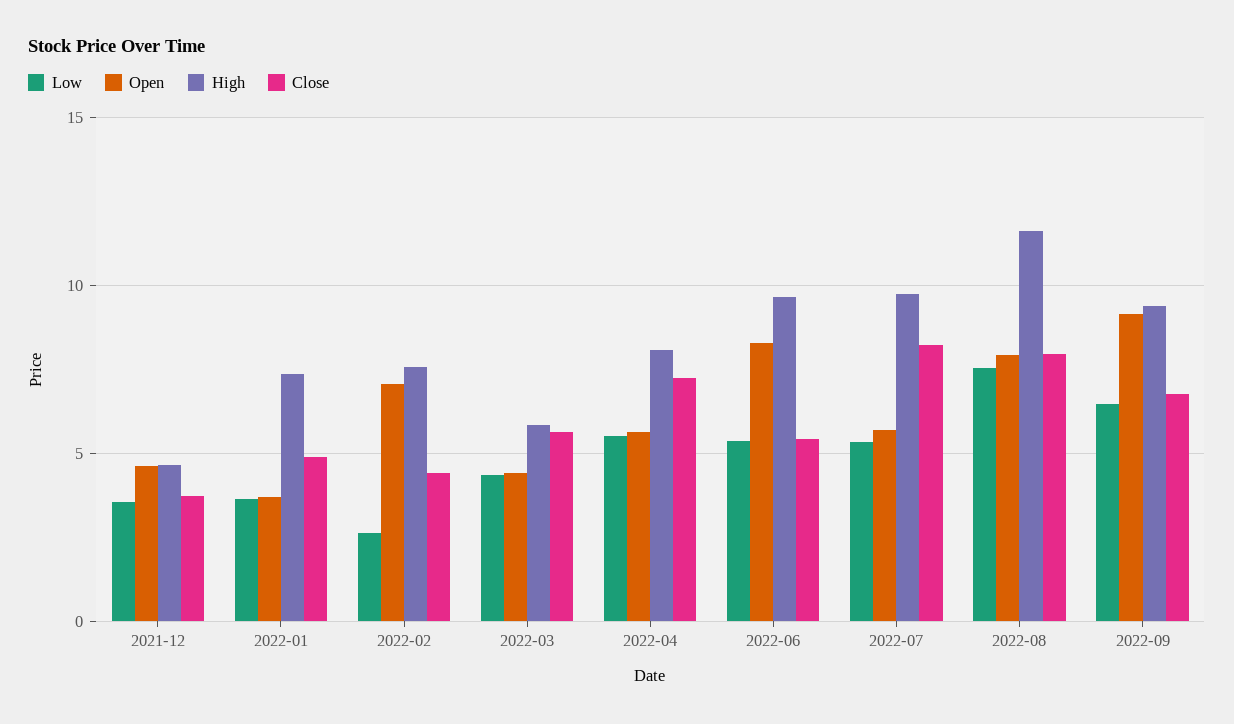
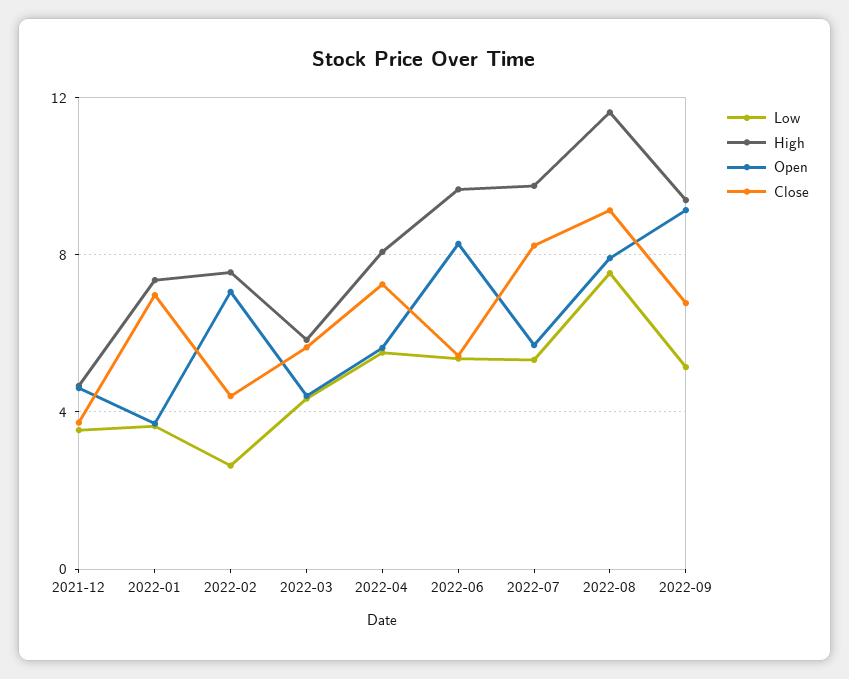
Close, 2022-01: 5 -> 7
Close, 2022-08: 8 -> 9
Low, 2022-09: 6.5 -> 5

